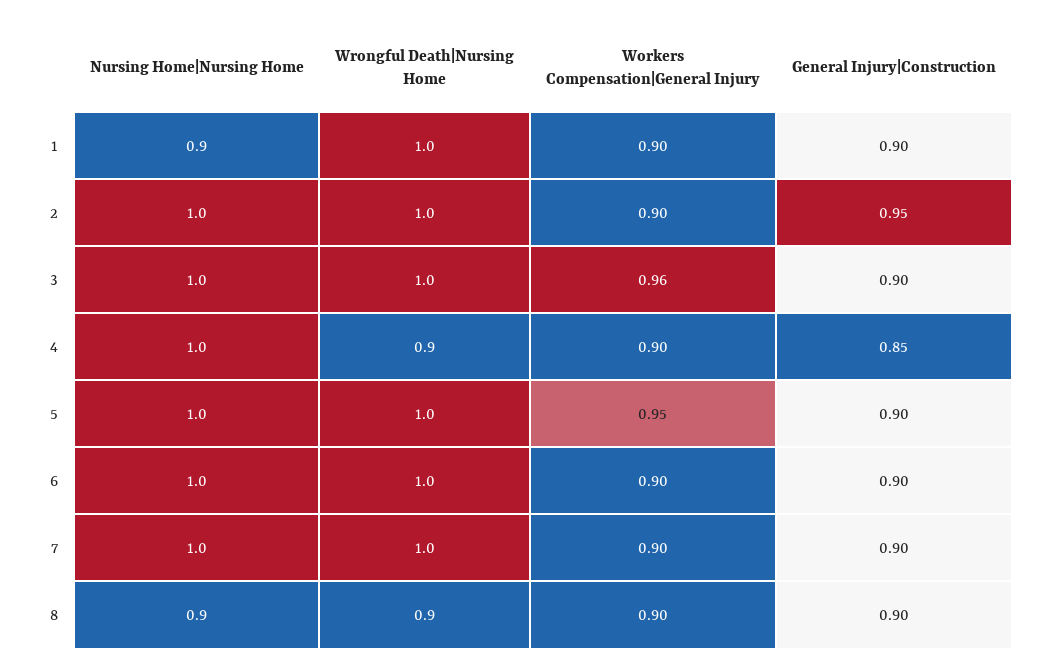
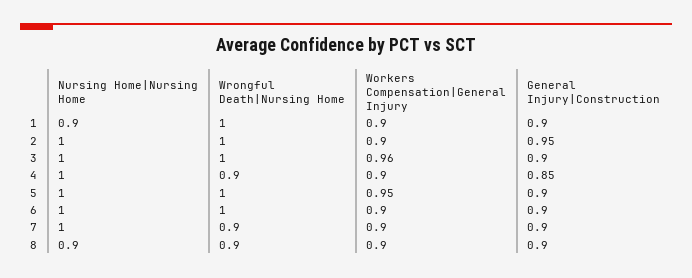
Wrongful Death|Nursing Home, 7: 1 -> 0.9

